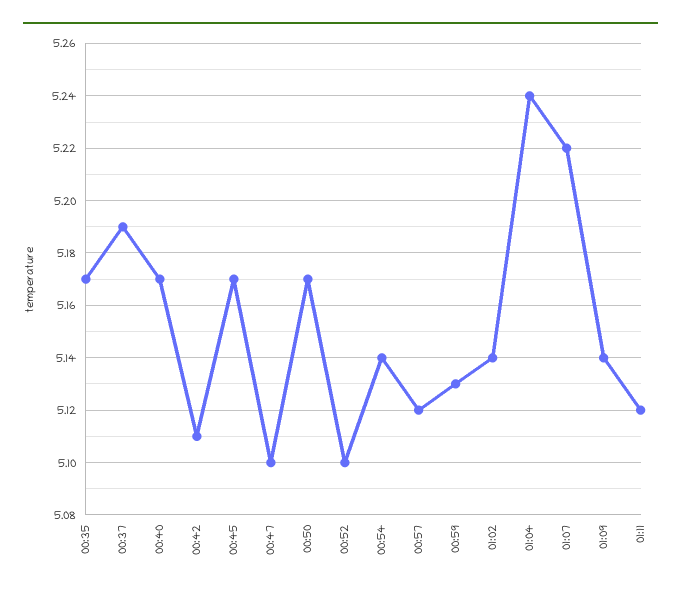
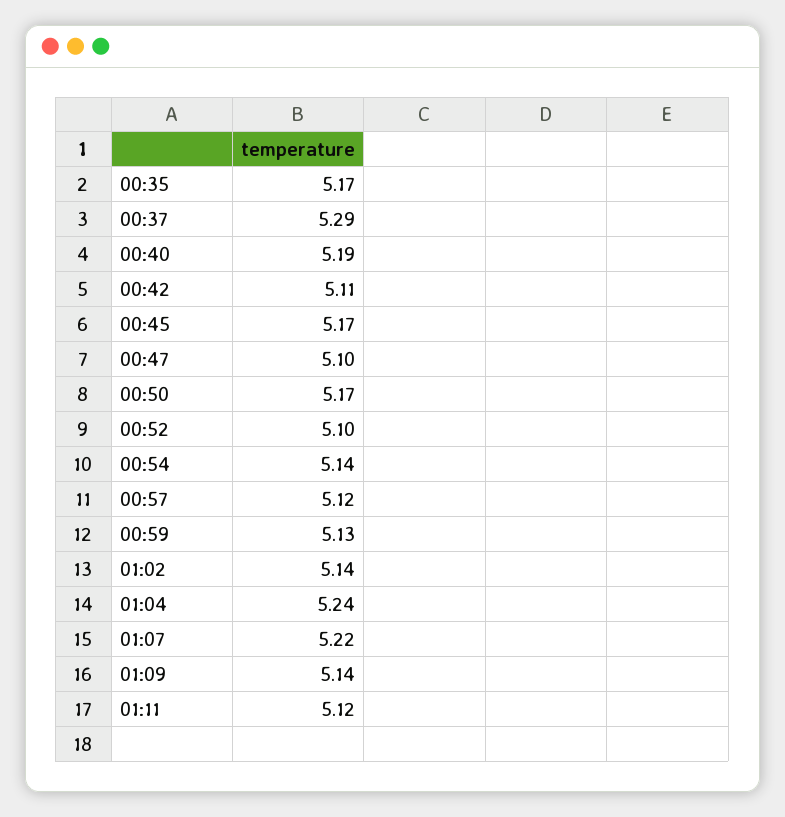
00:37: 5.19 -> 5.29
00:40: 5.17 -> 5.19

